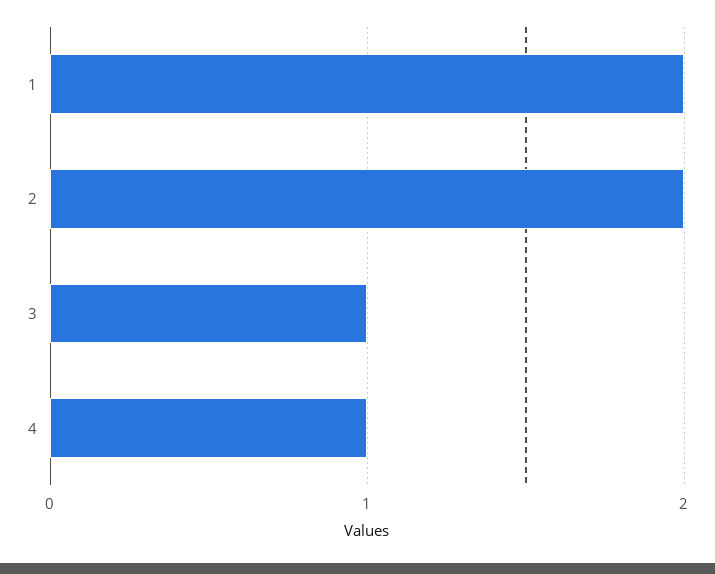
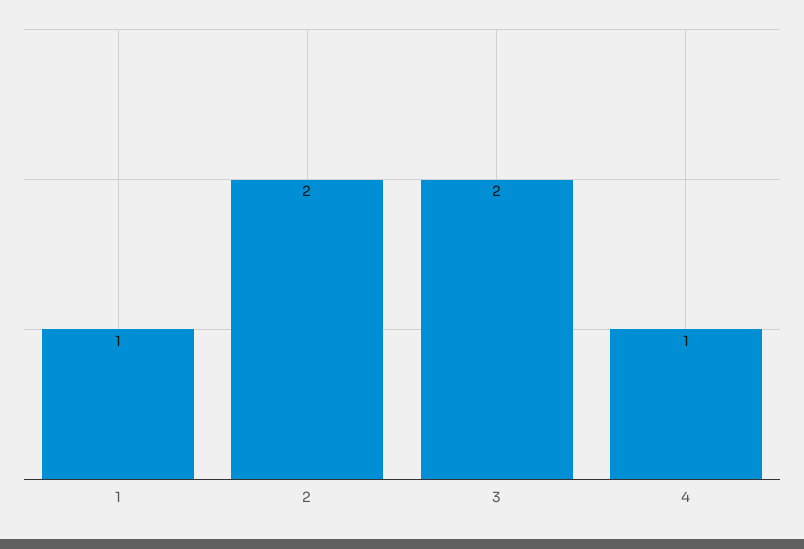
1: 2 -> 1
3: 1 -> 2

